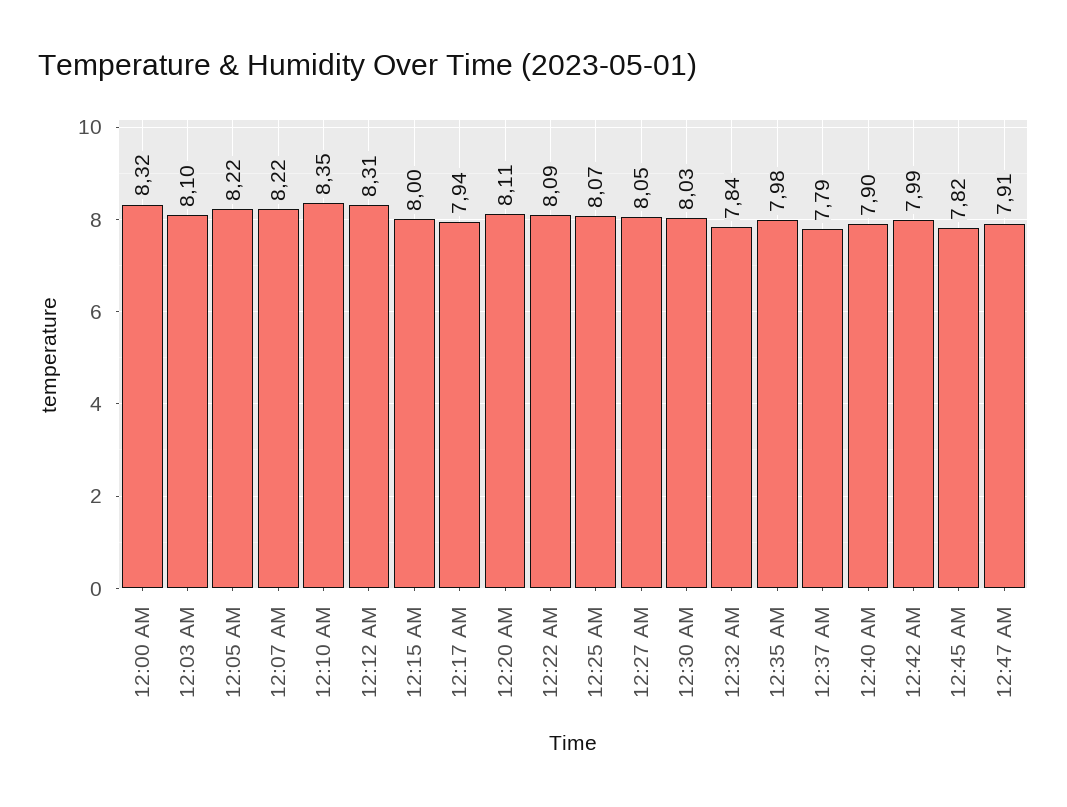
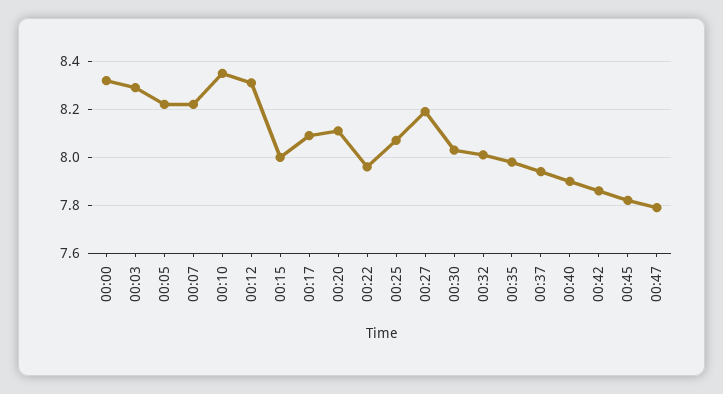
12:03 AM: 8.1 -> 8.3
12:17 AM: 7.94 -> 8.1
12:22 AM: 8.09 -> 7.95
12:27 AM: 8.05 -> 8.2
12:32 AM: 7.84 -> 8
12:37 AM: 7.79 -> 7.95
12:42 AM: 7.99 -> 7.85
12:47 AM: 7.91 -> 7.8

